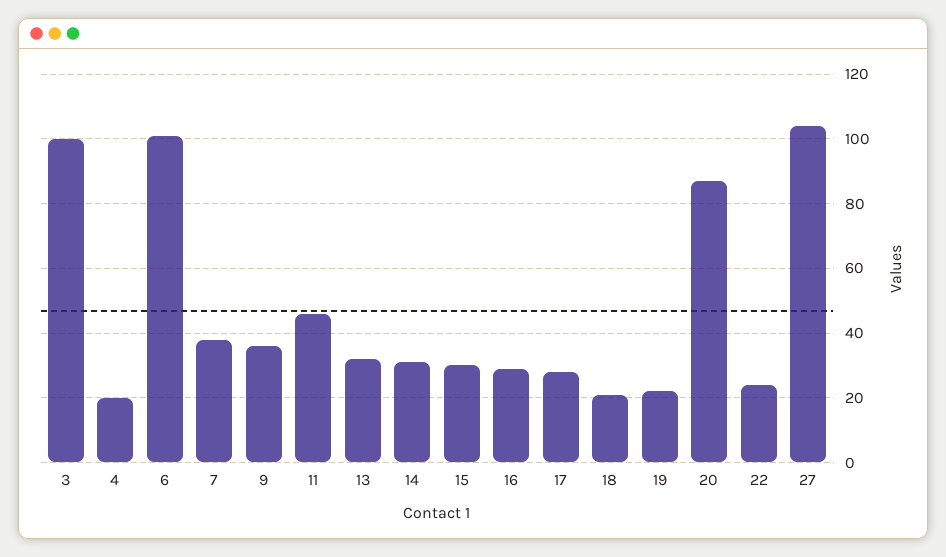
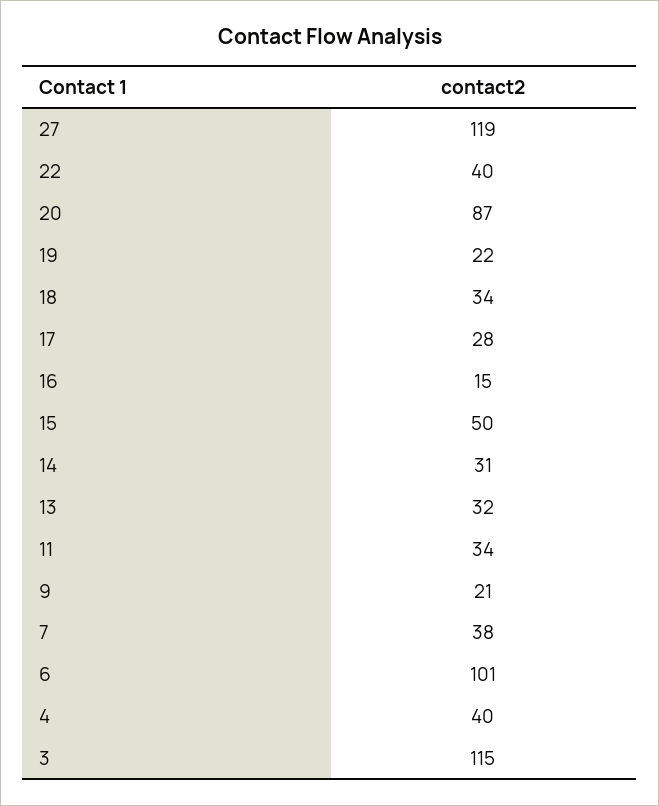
3: 100 -> 115
4: 20 -> 40
9: 35 -> 21
11: 45 -> 34
15: 30 -> 50
16: 30 -> 15
18: 20 -> 34
22: 25 -> 40
27: 105 -> 119

